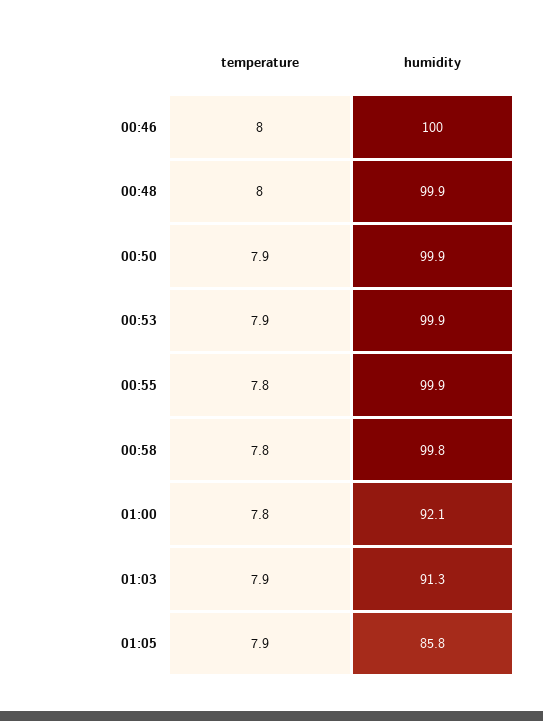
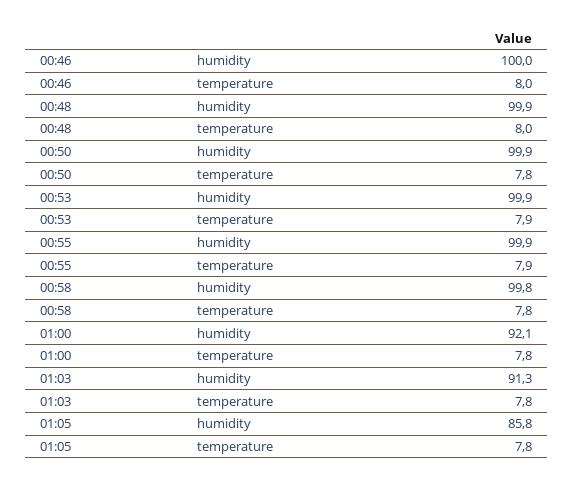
temperature, 00:50: 7.9 -> 7.8
temperature, 00:55: 7.8 -> 7.9
temperature, 01:03: 7.9 -> 7.8
temperature, 01:05: 7.9 -> 7.8

